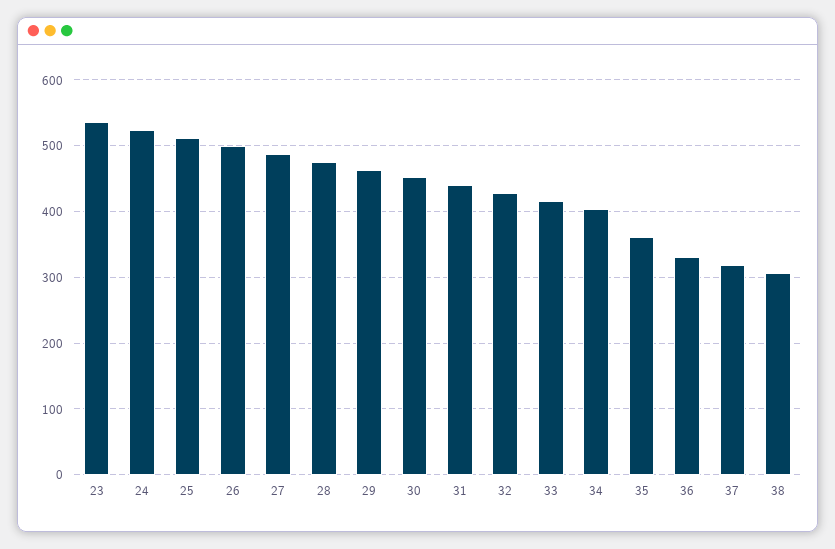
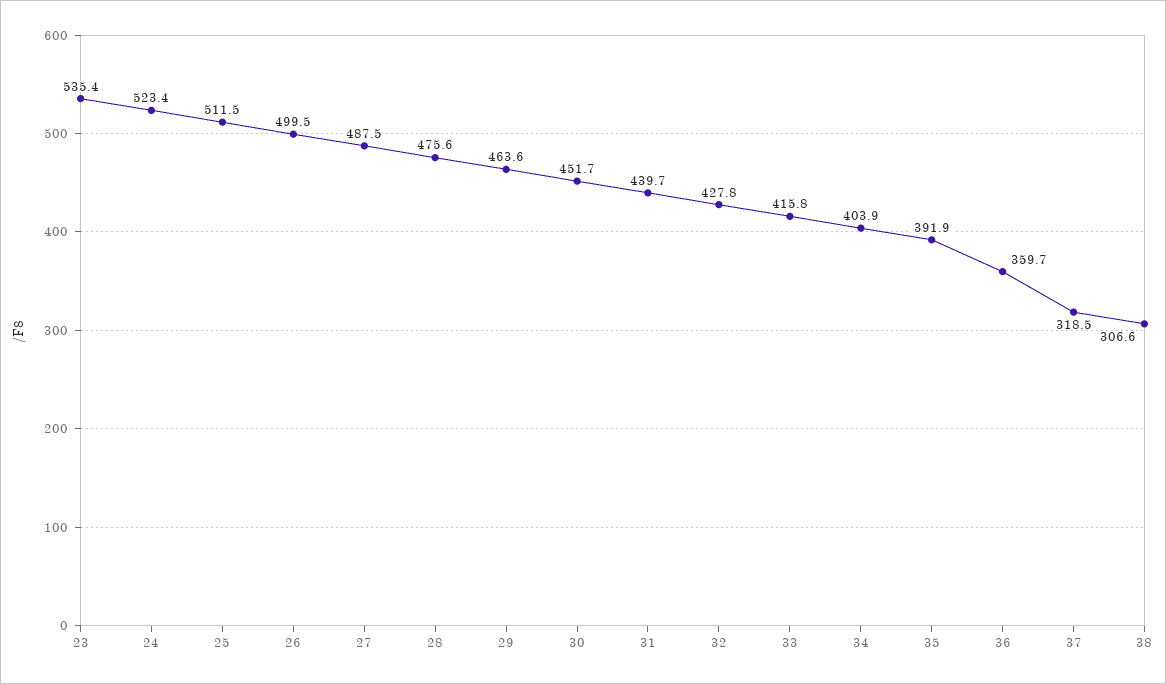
35: 360 -> 391.9
36: 330 -> 359.7

